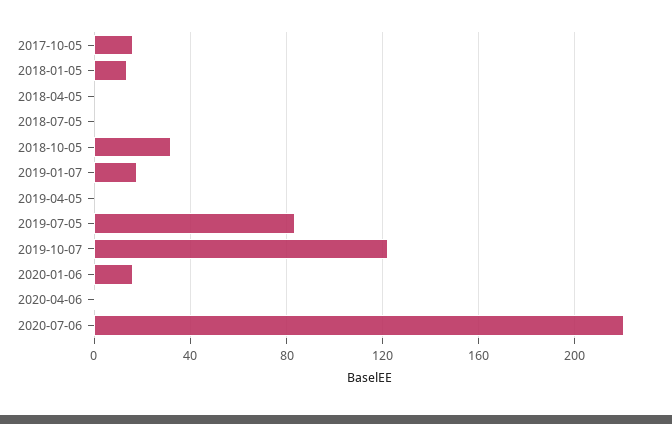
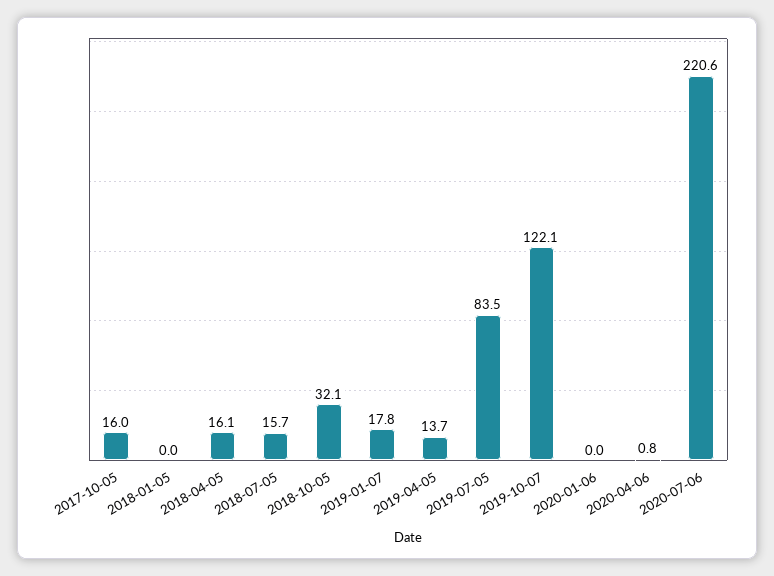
2018-01-05: 15 -> 0
2018-04-05: 0 -> 16.1
2018-07-05: 0 -> 15.7
2019-04-05: 0 -> 13.7
2020-01-06: 15 -> 0

